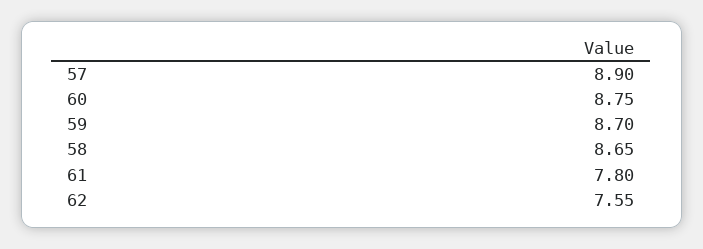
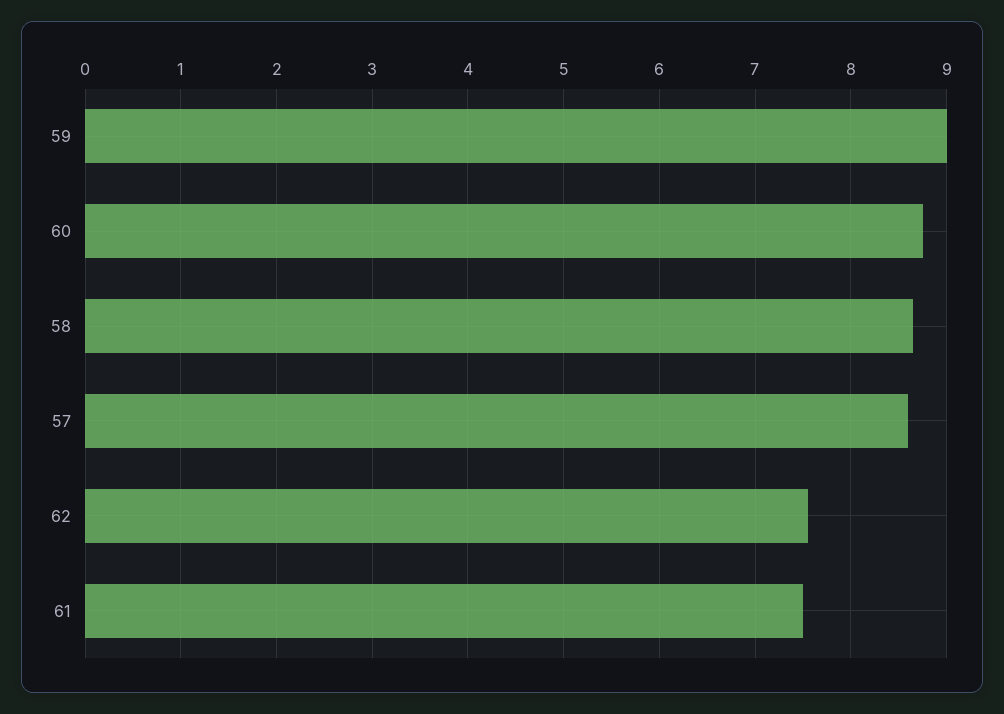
57: 8.9 -> 8.6
59: 8.7 -> 9
61: 7.8 -> 7.5

